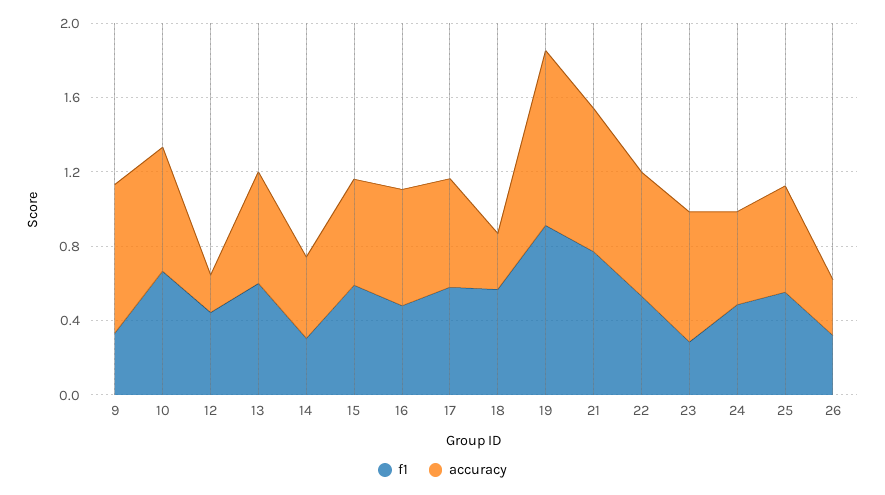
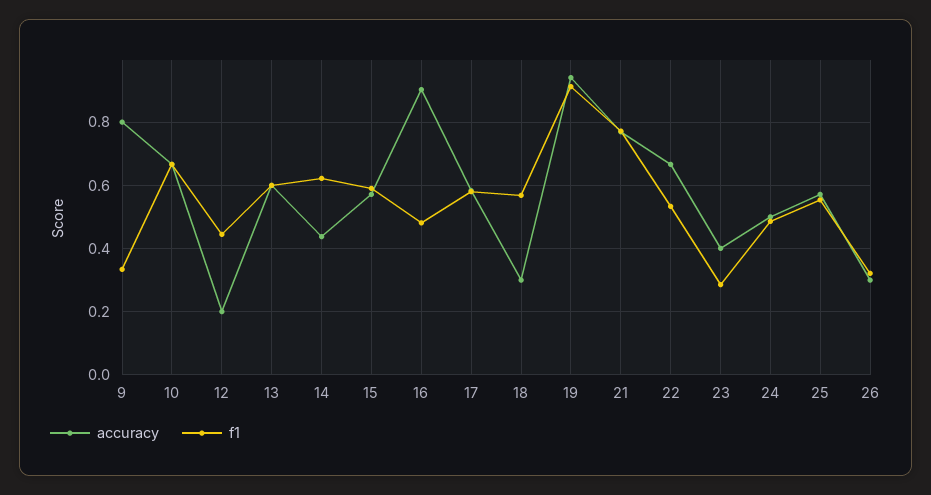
f1, 14: 0.3 -> 0.62
accuracy, 16: 0.6 -> 0.9
accuracy, 23: 0.7 -> 0.4

